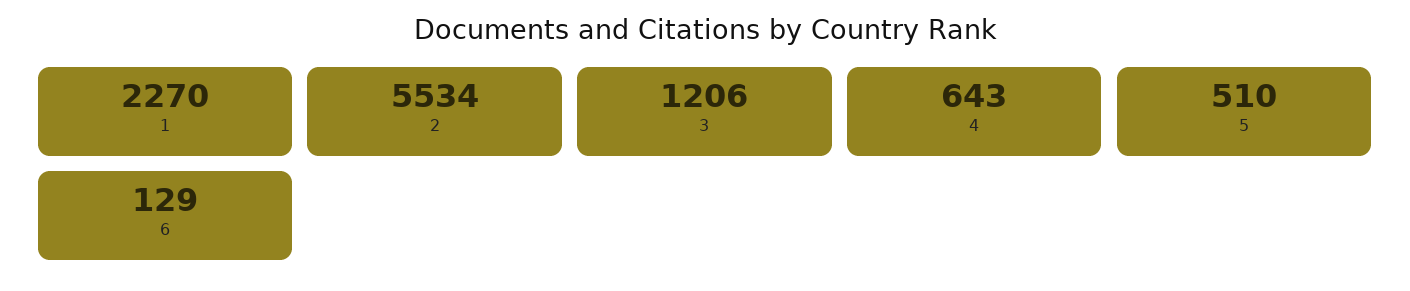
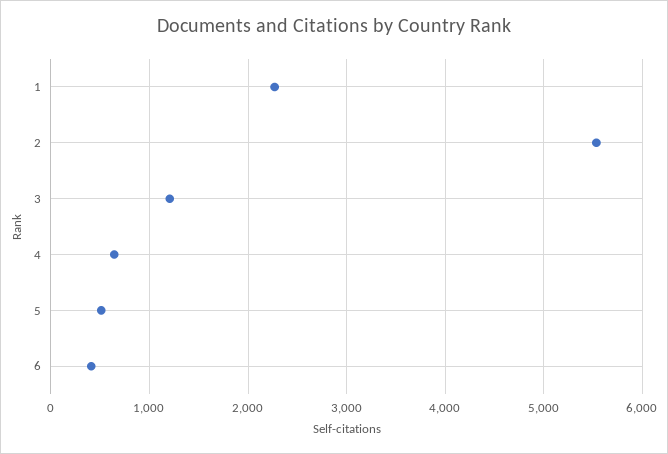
6: 129 -> 400

